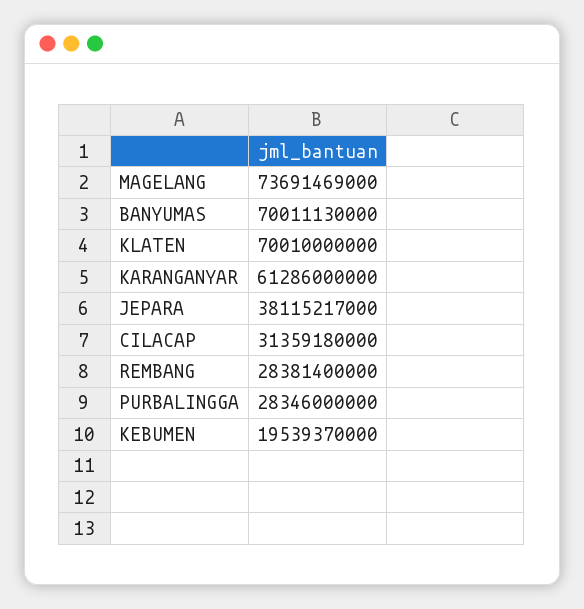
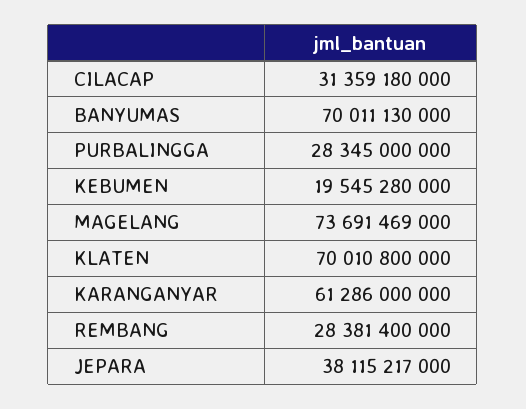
KLATEN: 70010000000 -> 70010800000
PURBALINGGA: 28346000000 -> 28345000000
KEBUMEN: 19539370000 -> 19545280000

